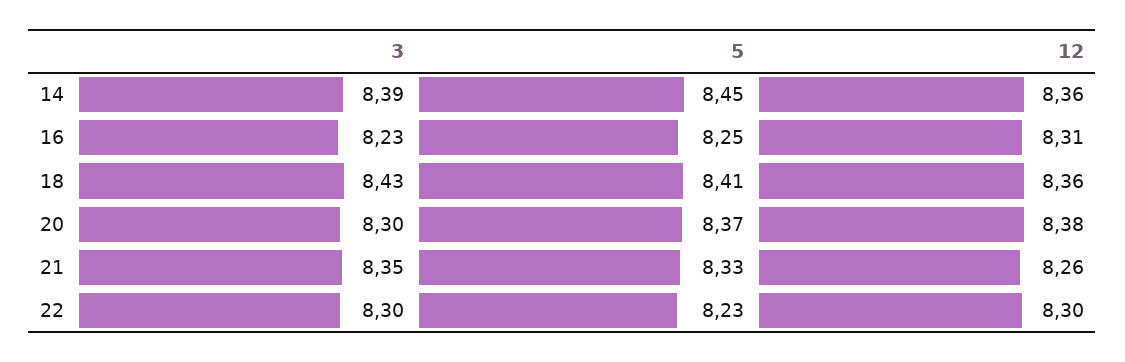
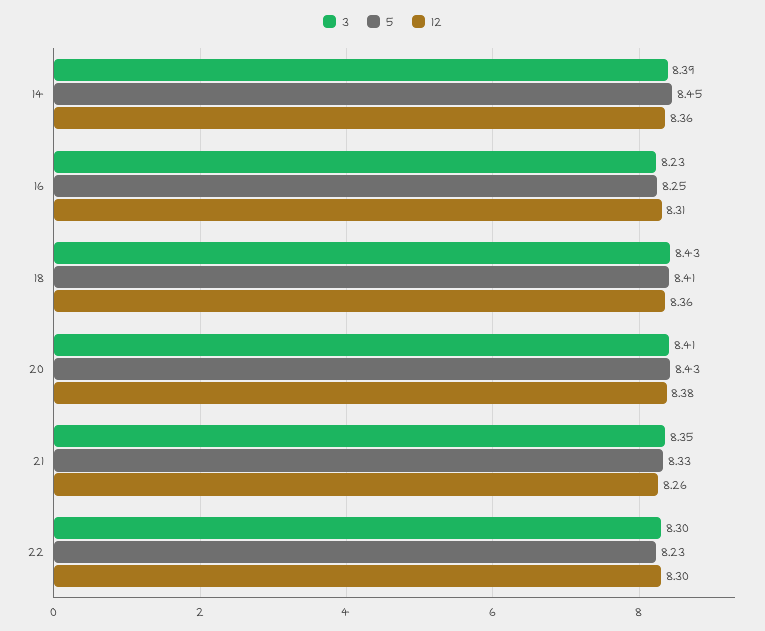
3, 20: 8.3 -> 8.41
5, 20: 8.37 -> 8.43

